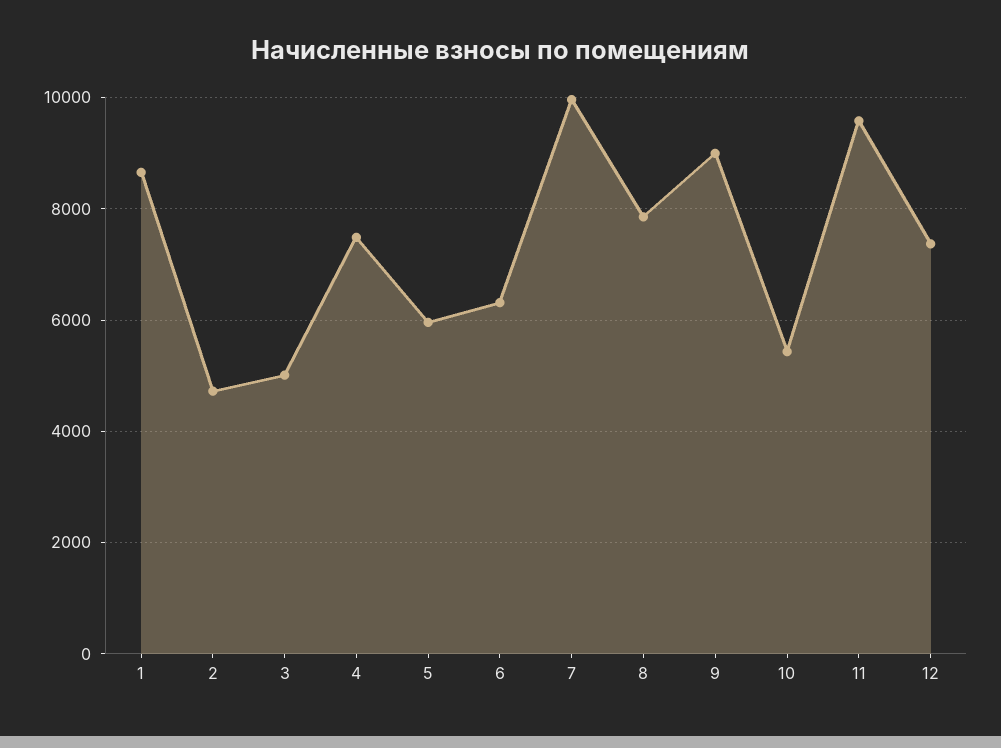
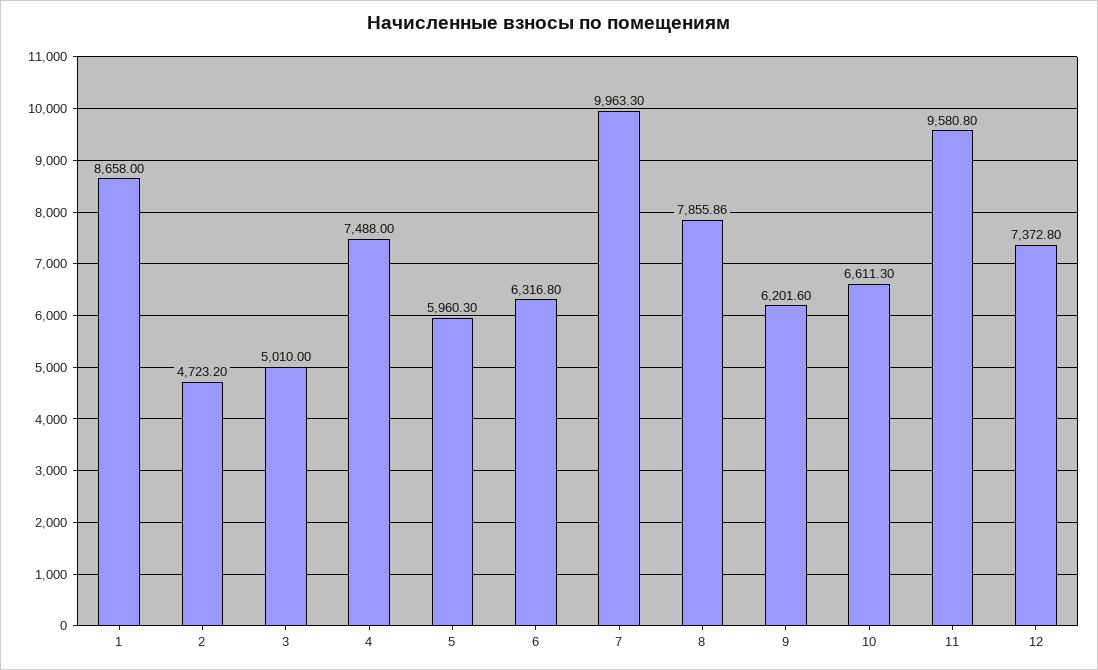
9: 9000 -> 6201.6
10: 5400 -> 6611.3

